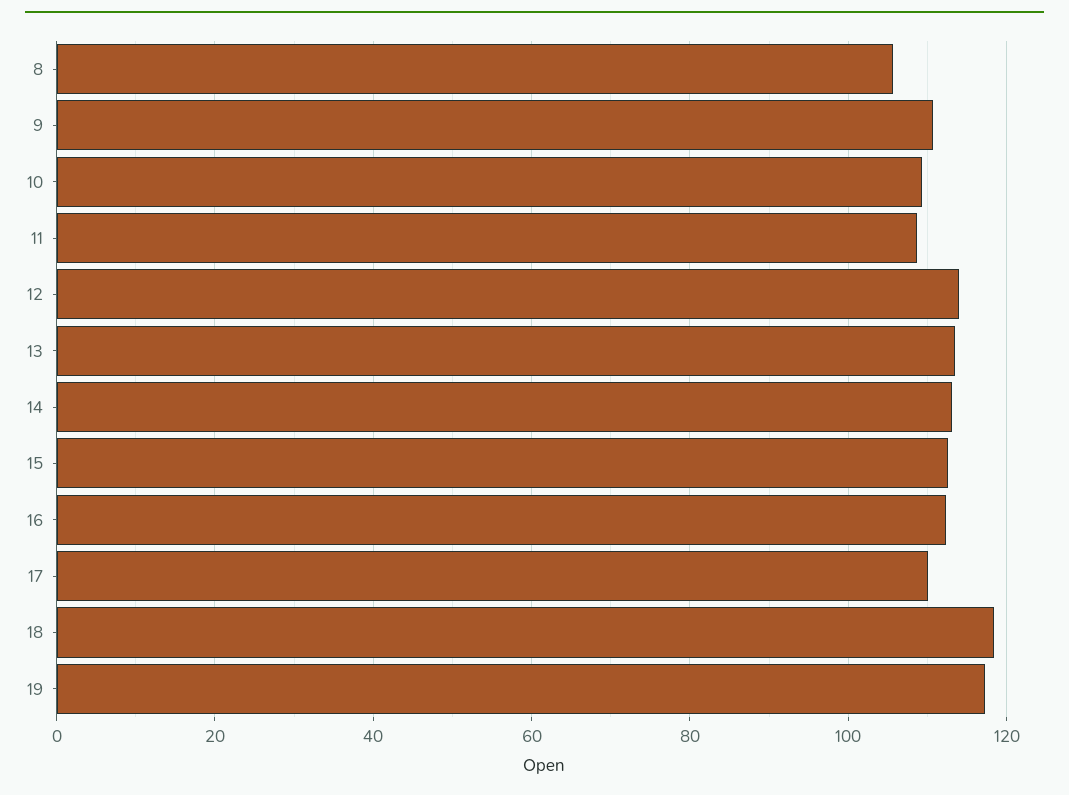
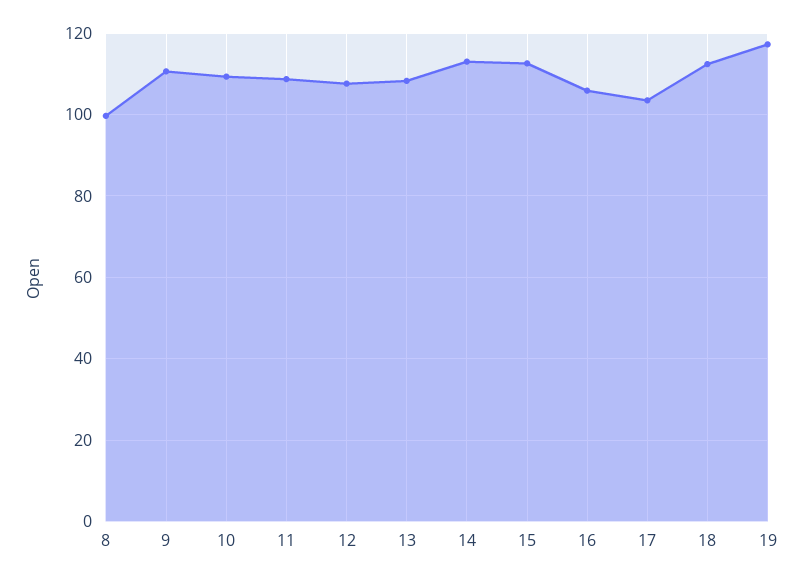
8: 106 -> 100
12: 114 -> 108
13: 114 -> 108
16: 112 -> 106
17: 110 -> 104
18: 118 -> 112

